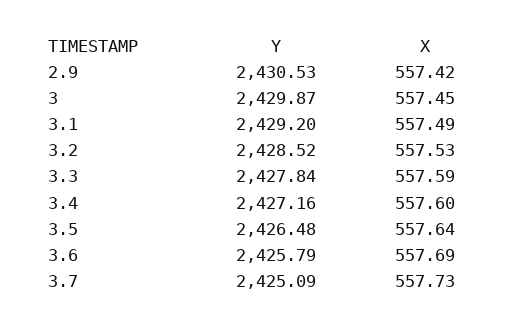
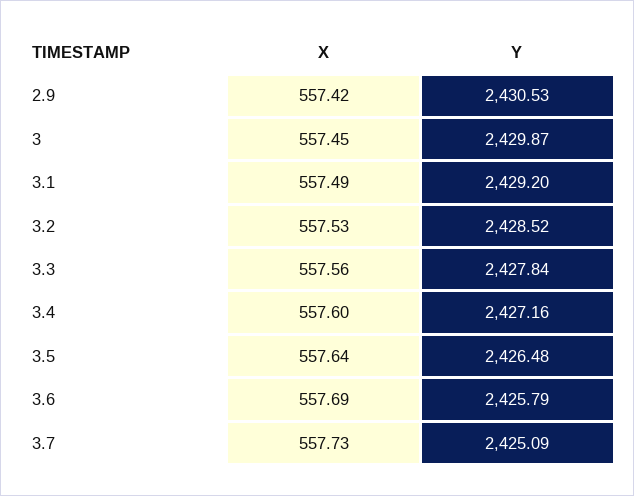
X, 3.3: 557.59 -> 557.56

